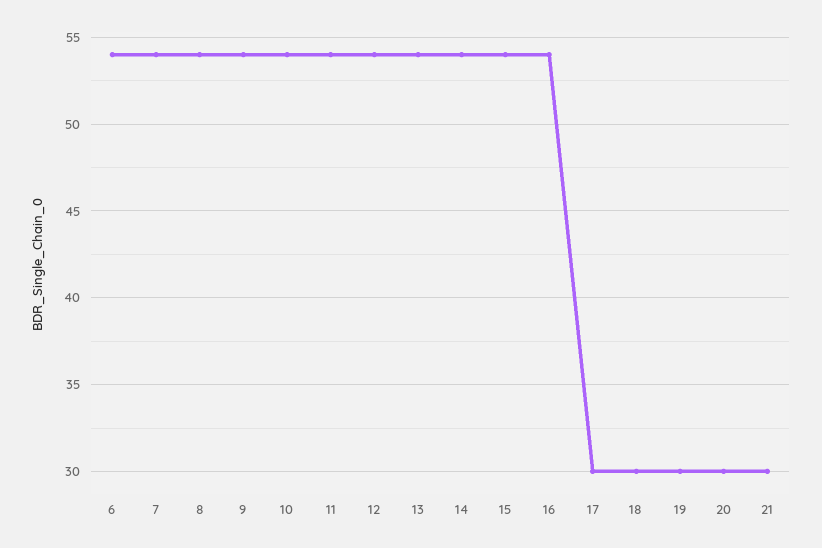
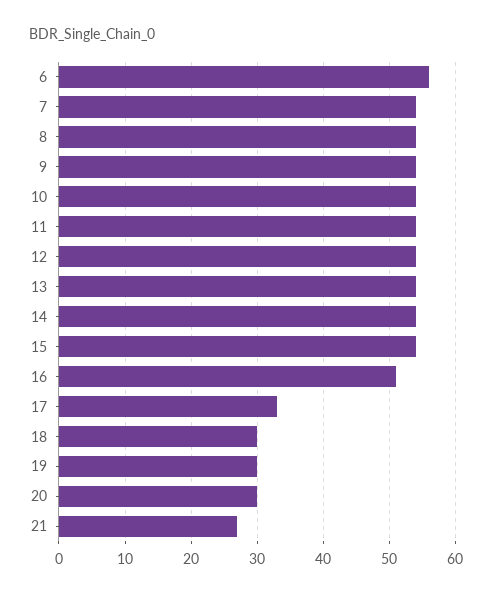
6: 54 -> 56
16: 54 -> 51
17: 30 -> 33
21: 30 -> 27

